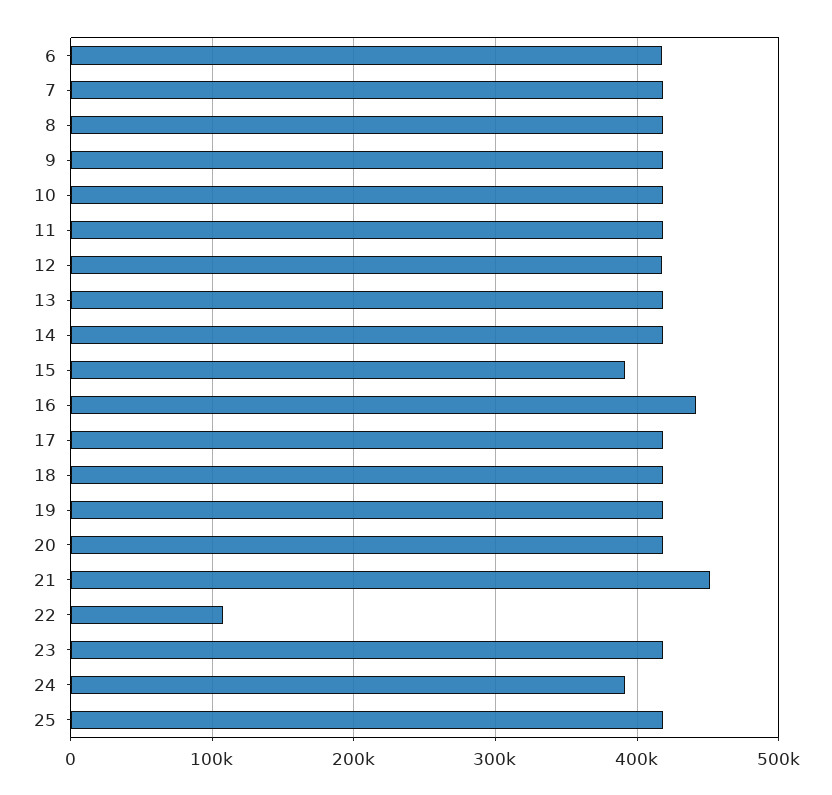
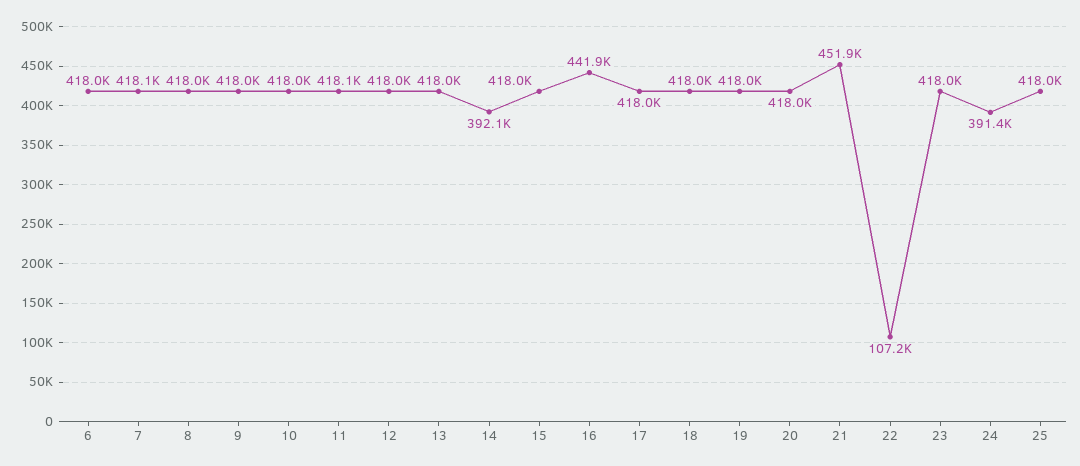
14: 420000 -> 392100
15: 390000 -> 418000

